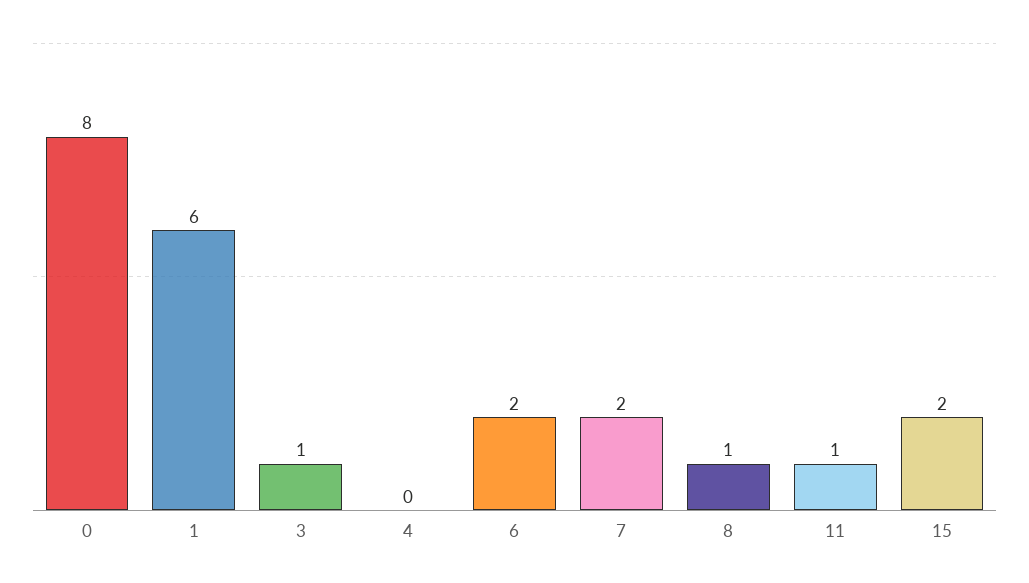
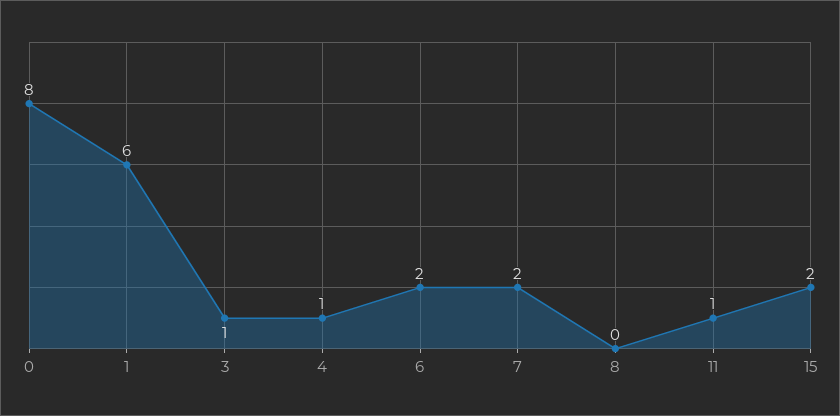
4: 0 -> 1
8: 1 -> 0

